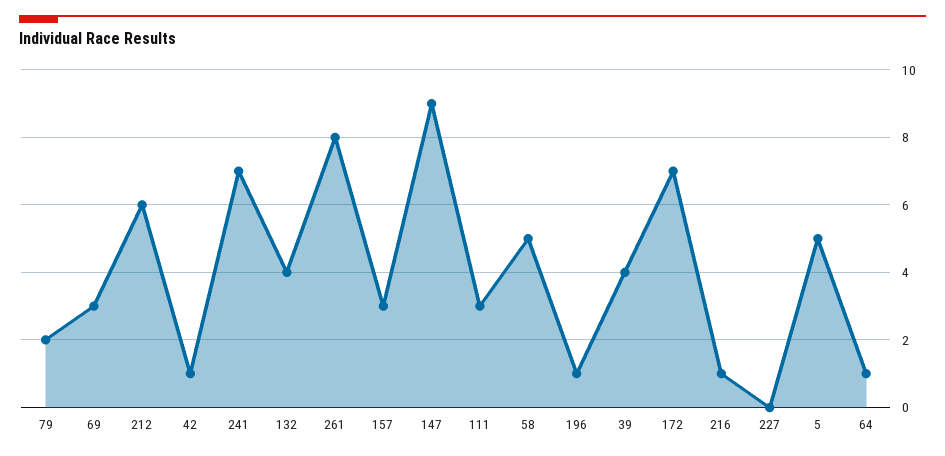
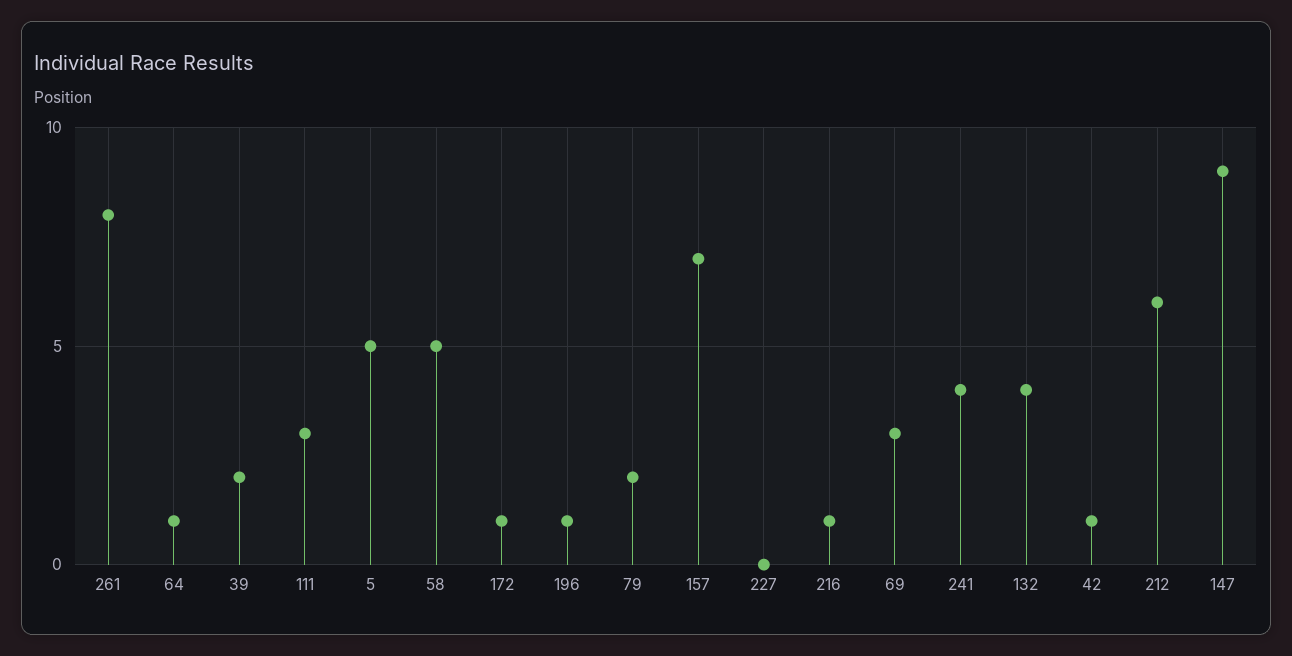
241: 7 -> 4
157: 3 -> 7
39: 4 -> 2
172: 7 -> 1

